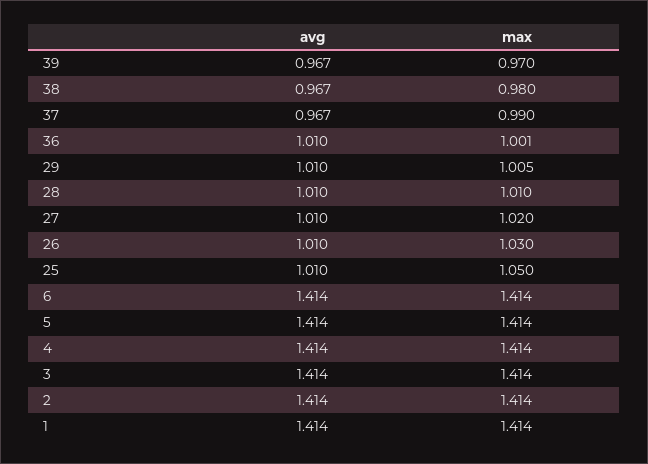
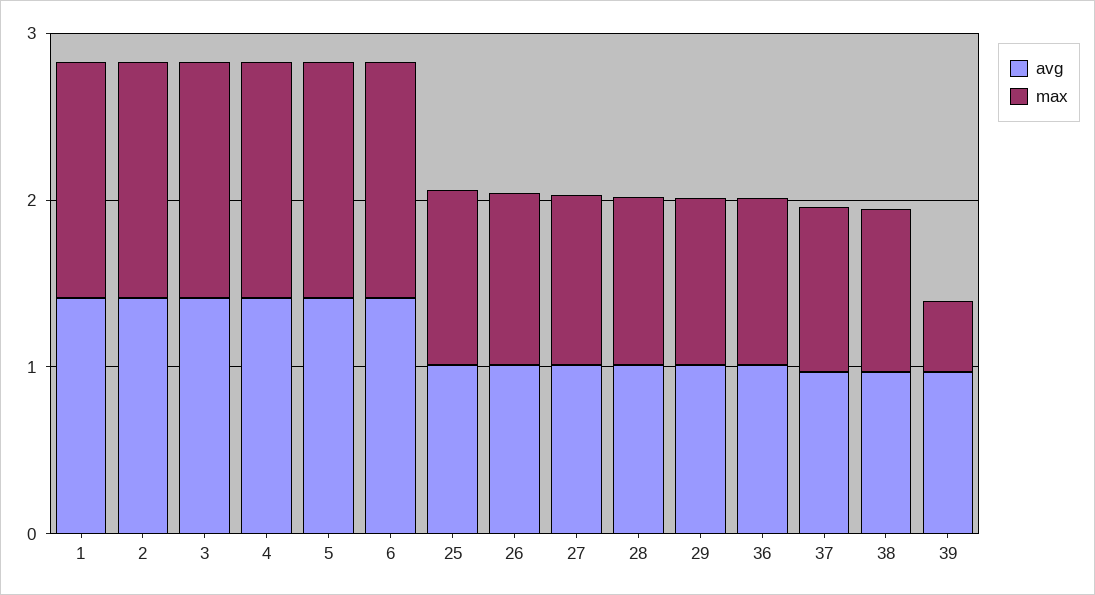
max, 39: 0.97 -> 0.4

